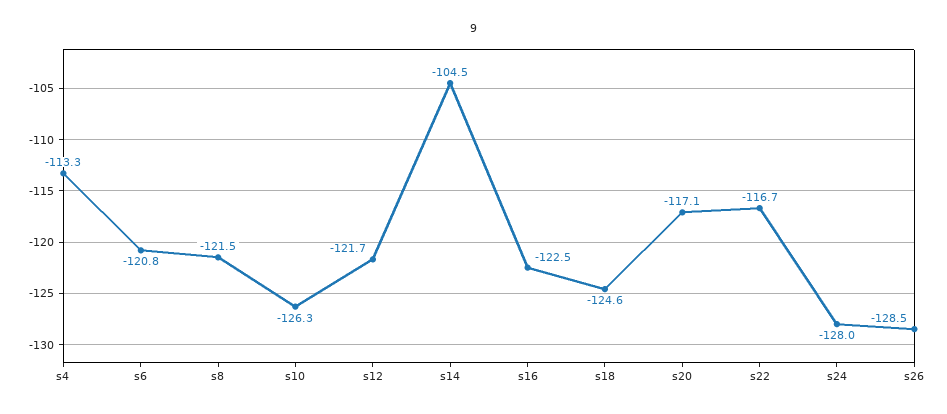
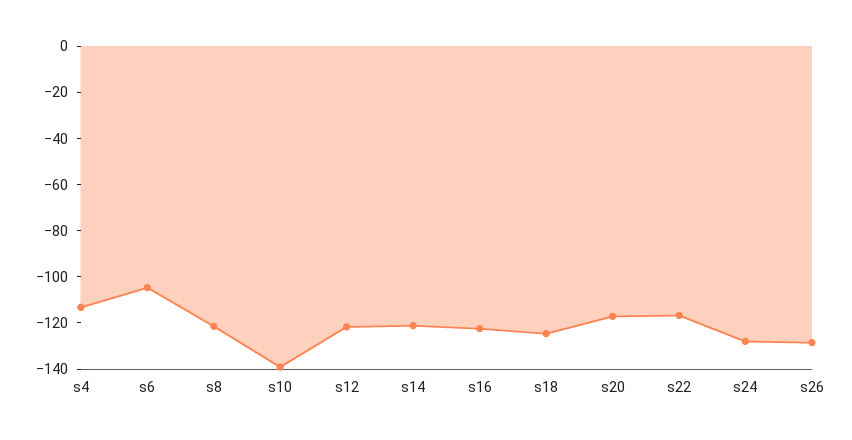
s6: -120.8 -> -105
s10: -126.3 -> -140
s14: -104.5 -> -120

